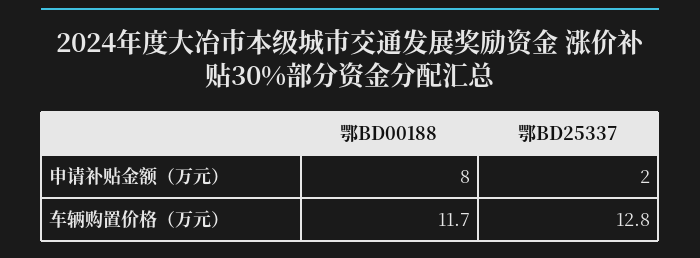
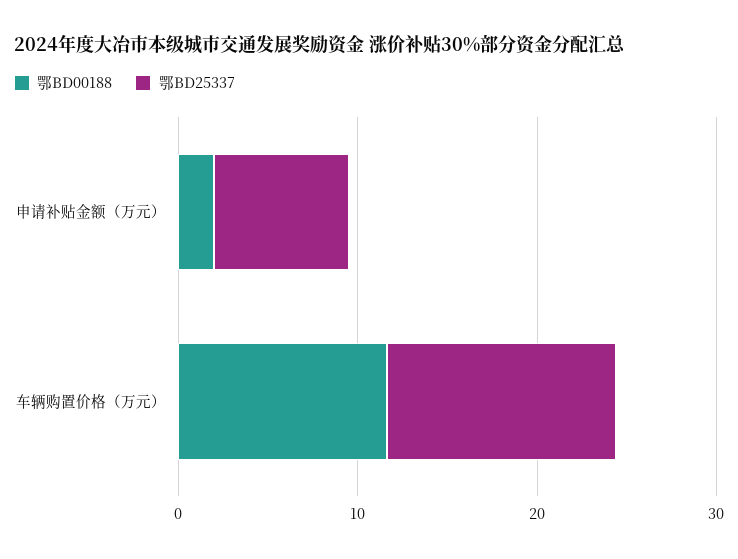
鄂BD00188, 申请补贴金额（万元）: 8 -> 2
鄂BD25337, 申请补贴金额（万元）: 2 -> 8

